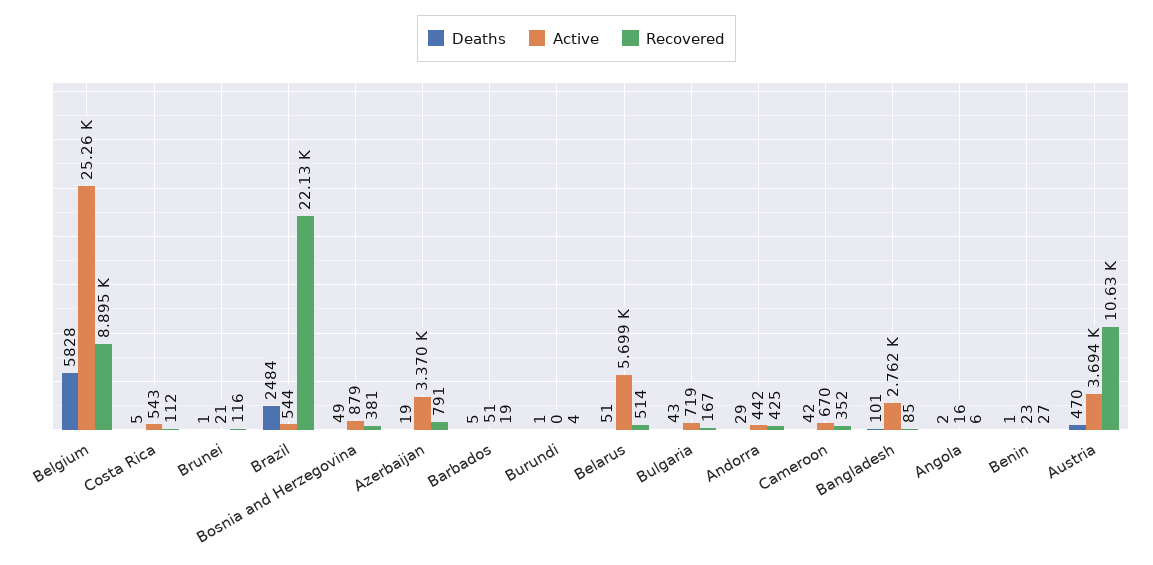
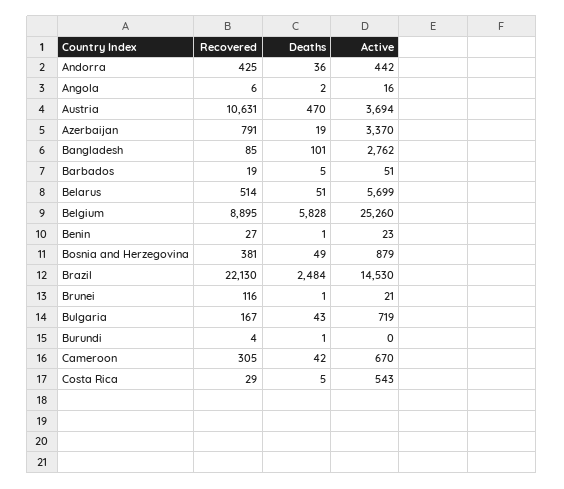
Recovered, Costa Rica: 112 -> 29
Active, Brazil: 544 -> 14530
Deaths, Andorra: 29 -> 36
Recovered, Cameroon: 352 -> 305

